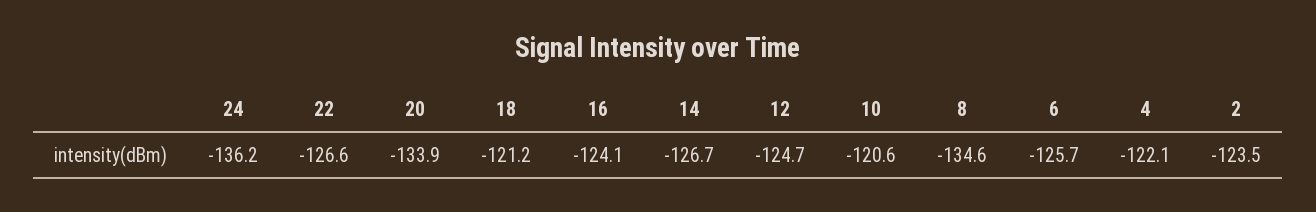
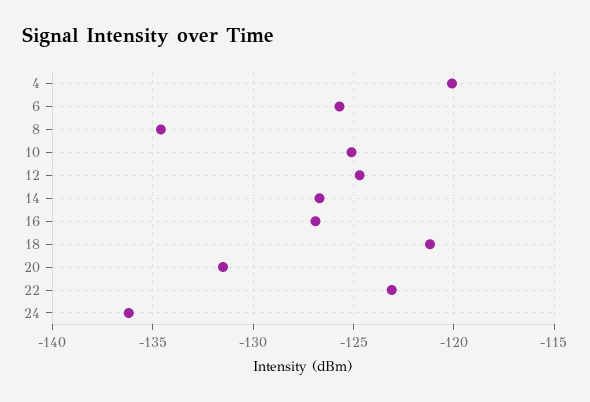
22: -126.6 -> -123
20: -133.9 -> -131.5
16: -124.1 -> -127
10: -120.6 -> -125
4: -122.1 -> -120
2: -123.5 -> none

